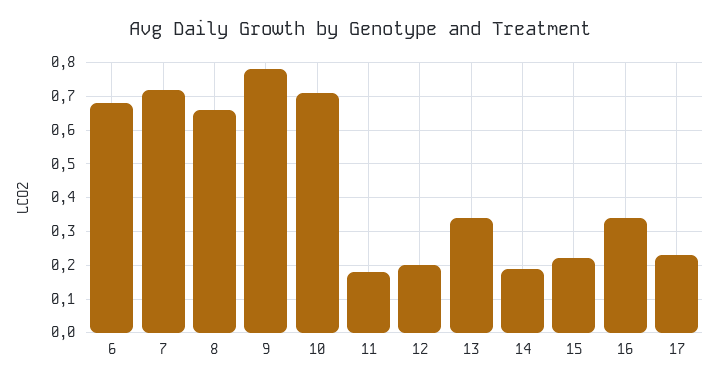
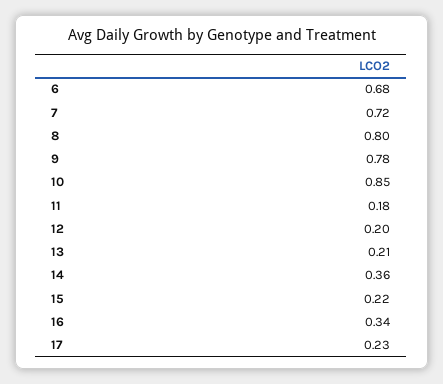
8: 0.65 -> 0.8
10: 0.7 -> 0.85
13: 0.35 -> 0.21
14: 0.2 -> 0.36

